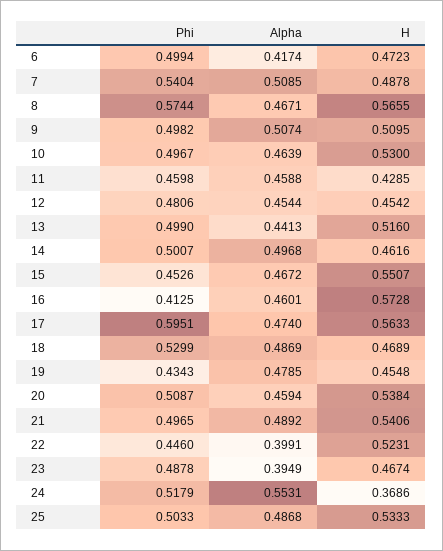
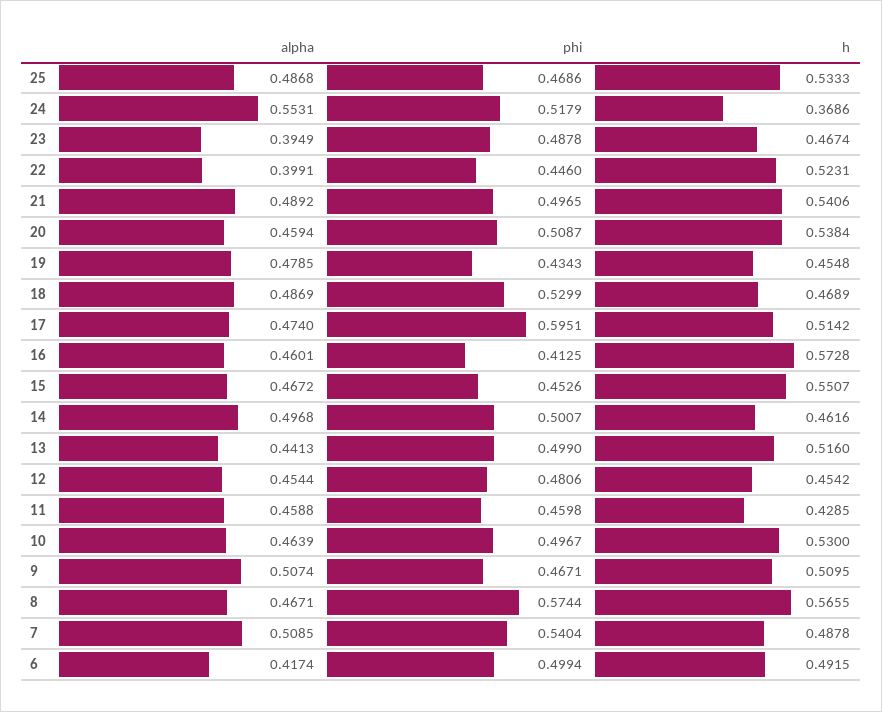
H, 6: 0.4723 -> 0.4915
Phi, 9: 0.4982 -> 0.4671
H, 17: 0.5633 -> 0.5142
Phi, 25: 0.5033 -> 0.4686

